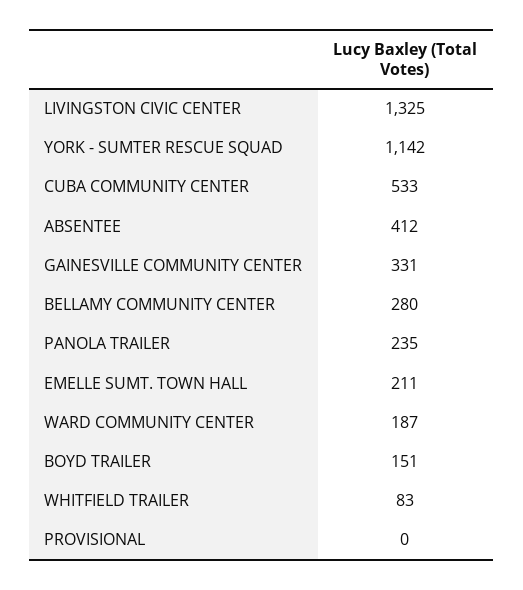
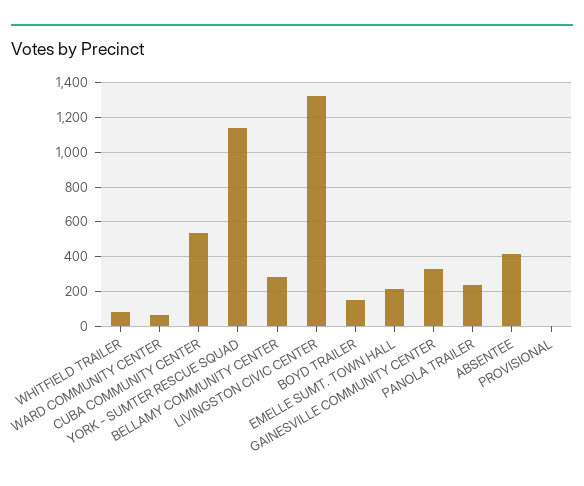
WARD COMMUNITY CENTER: 187 -> 50

